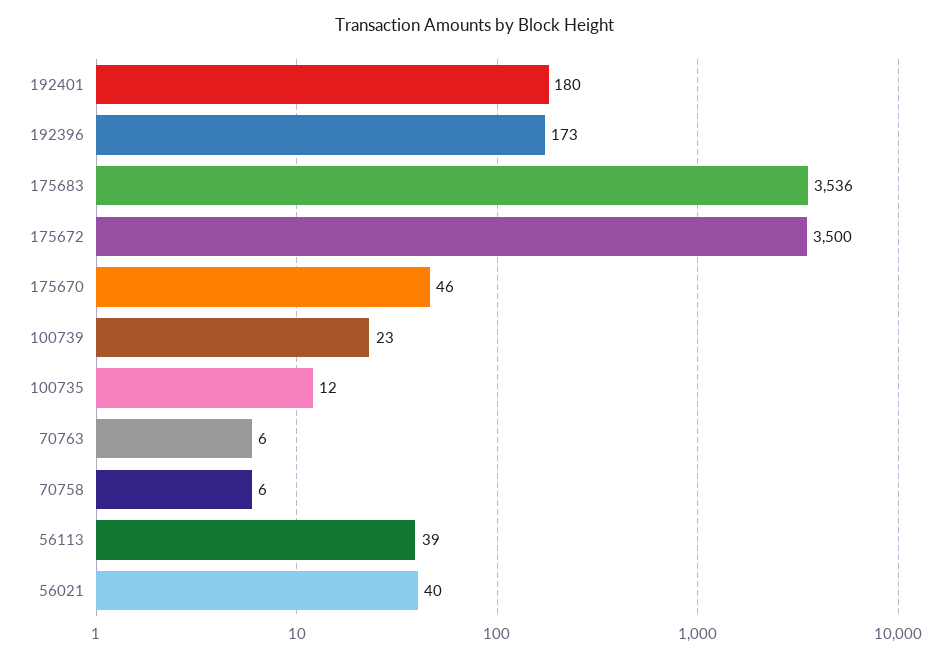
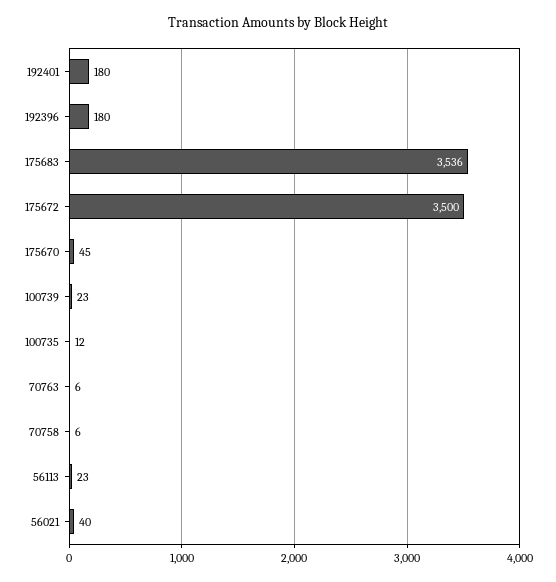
192396: 173 -> 180
175670: 46 -> 45
56113: 39 -> 23

